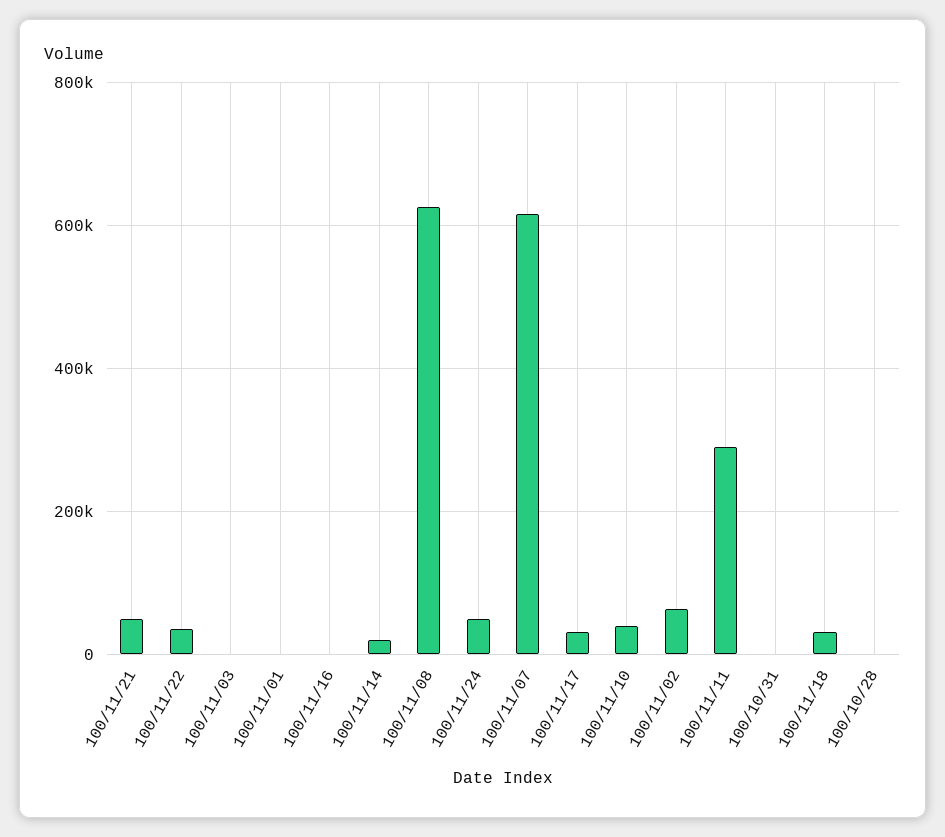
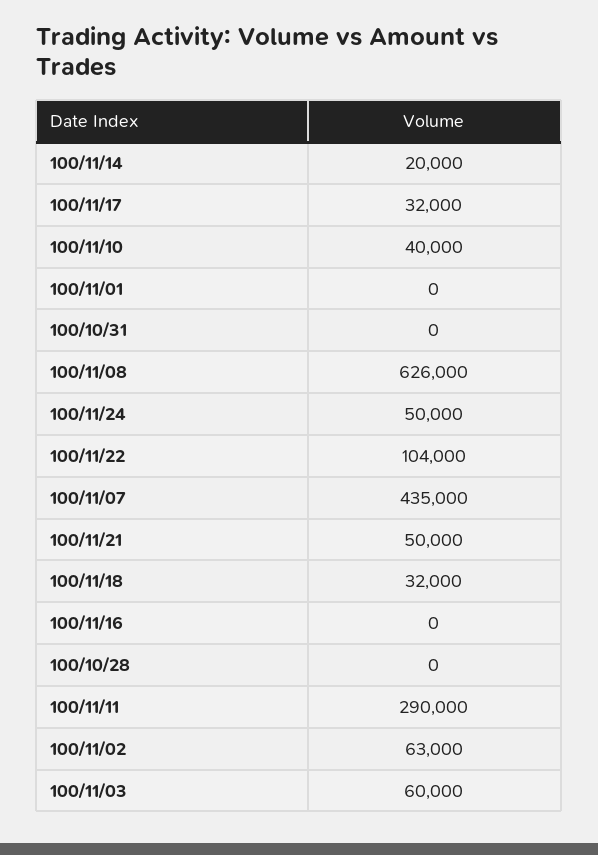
100/11/22: 40000 -> 104000
100/11/03: 0 -> 60000
100/11/07: 620000 -> 435000

